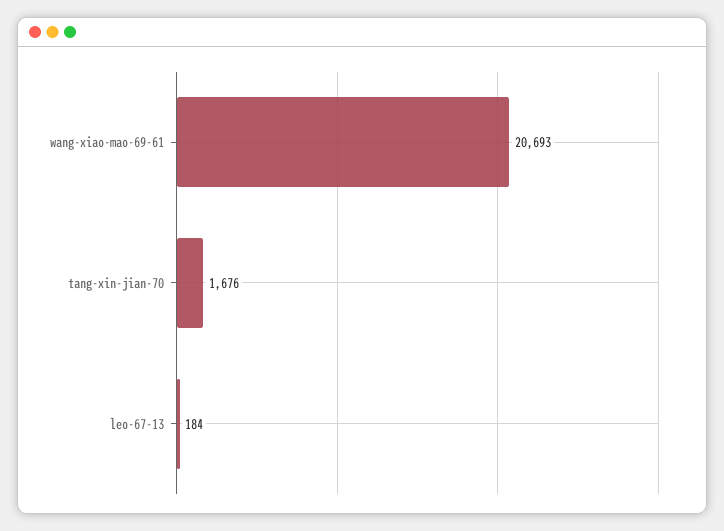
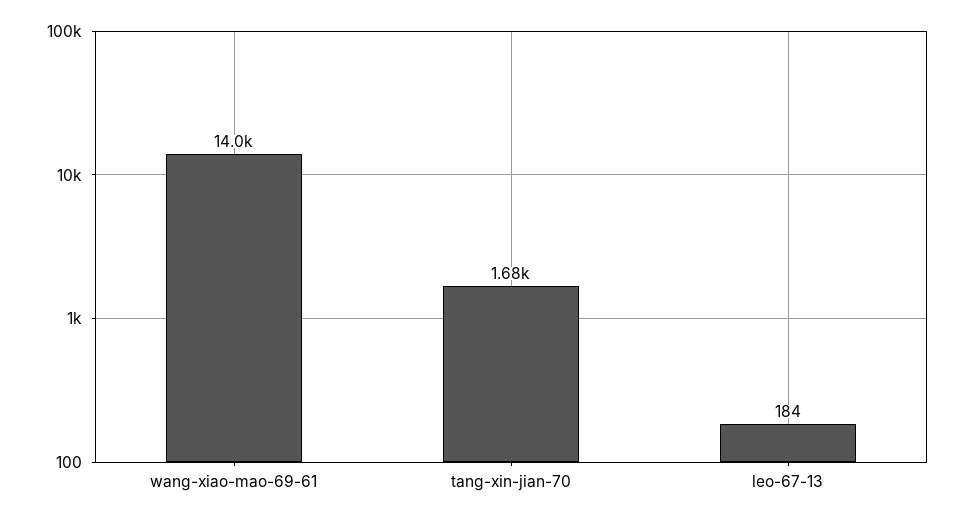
wang-xiao-mao-69-61: 20693 -> 14000

